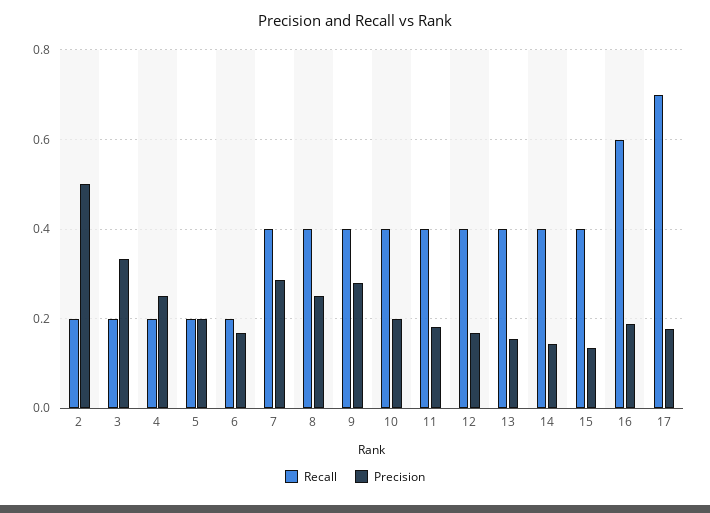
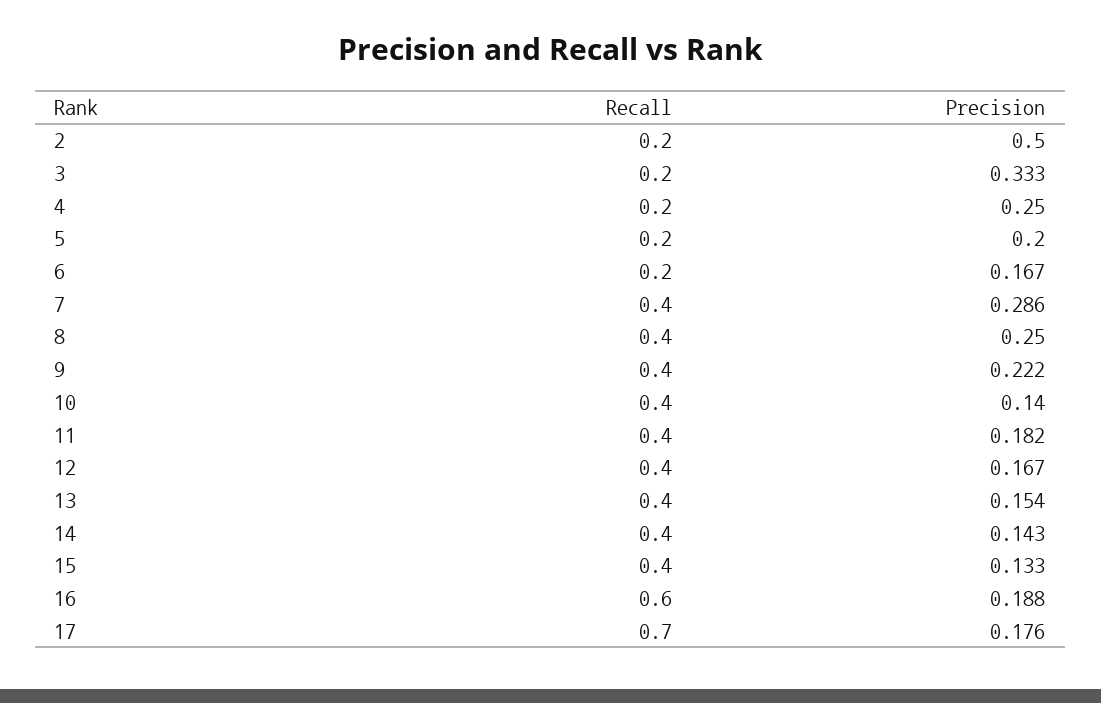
Precision, 9: 0.28 -> 0.222
Precision, 10: 0.2 -> 0.14

